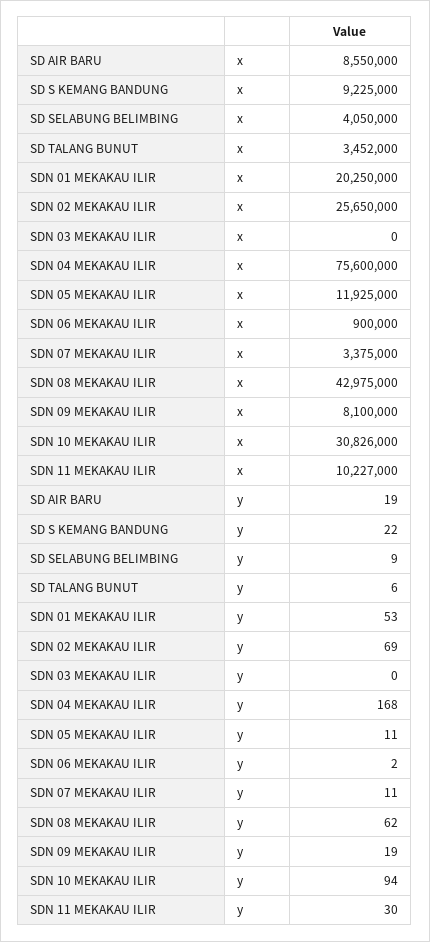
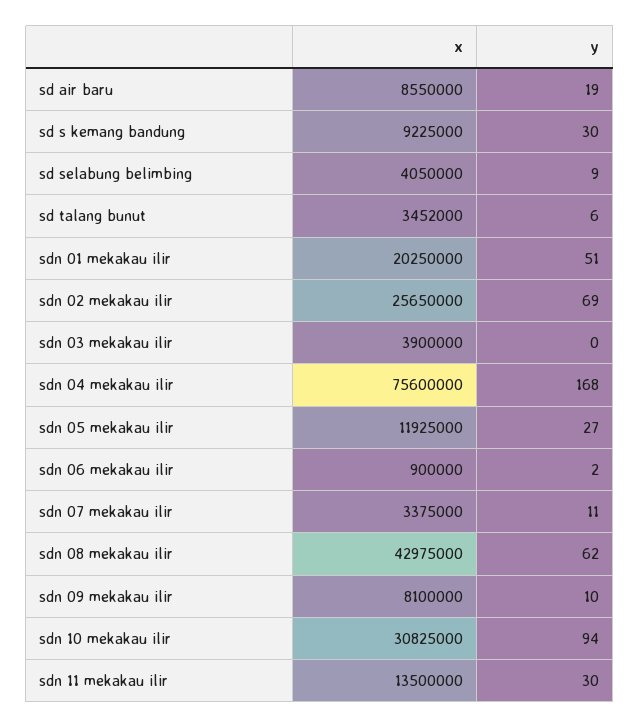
SDN 03 MEKAKAU ILIR, x: 0 -> 3900000
SDN 10 MEKAKAU ILIR, x: 30826000 -> 30825000
SDN 11 MEKAKAU ILIR, x: 10227000 -> 13500000
SD S KEMANG BANDUNG, y: 22 -> 30
SDN 01 MEKAKAU ILIR, y: 53 -> 51
SDN 05 MEKAKAU ILIR, y: 11 -> 27
SDN 09 MEKAKAU ILIR, y: 19 -> 10

